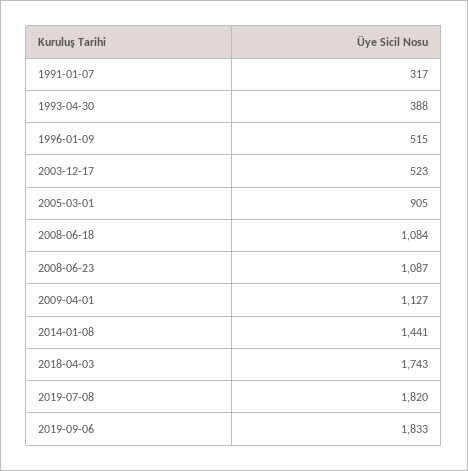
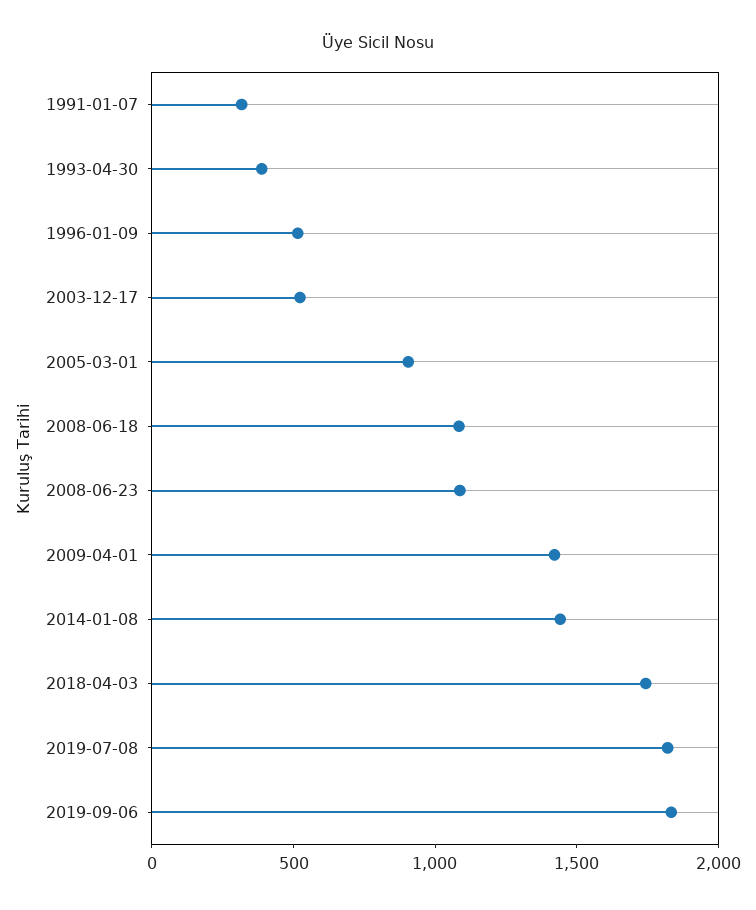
2009-04-01: 1127 -> 1400

